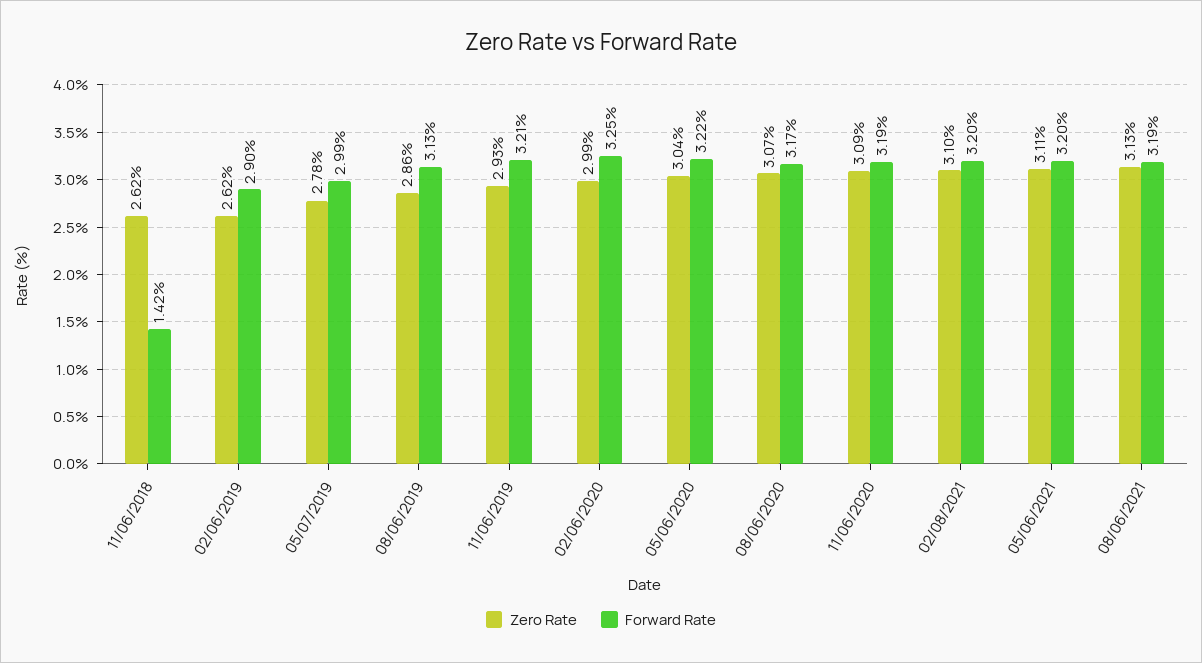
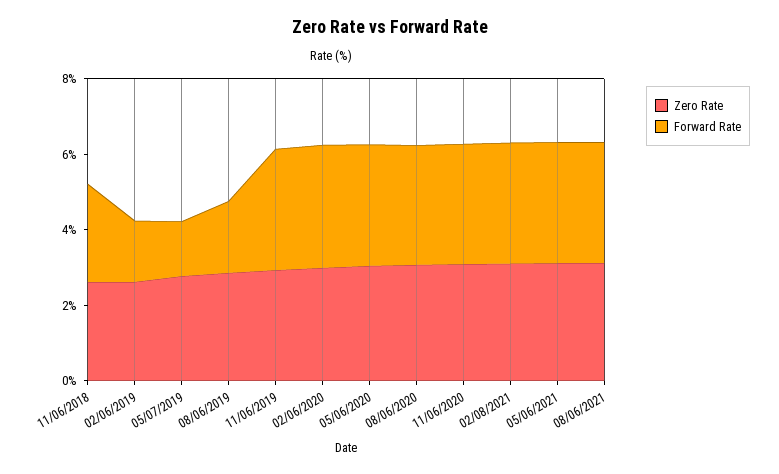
Forward Rate, 11/06/2018: 1.42 -> 2.5
Forward Rate, 02/06/2019: 2.9 -> 1.5
Forward Rate, 05/07/2019: 2.99 -> 1.5
Forward Rate, 08/06/2019: 3.13 -> 2

